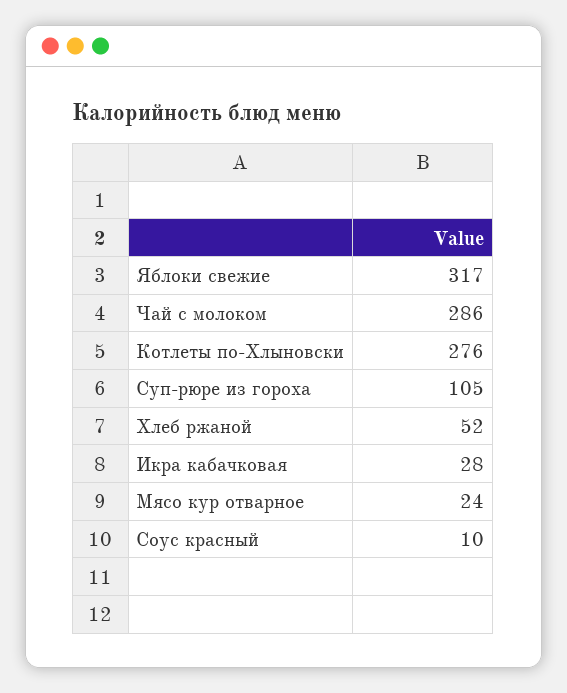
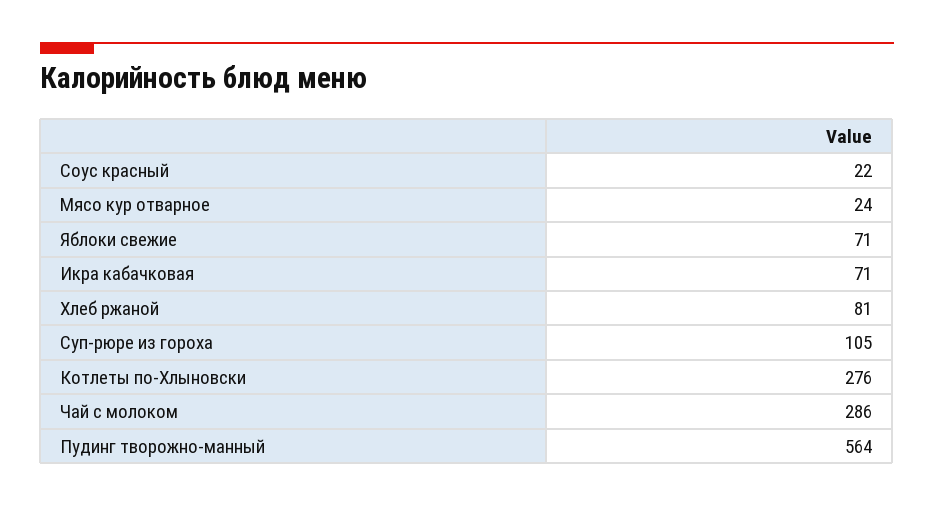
Яблоки свежие: 317 -> 71
Хлеб ржаной: 52 -> 81
Икра кабачковая: 28 -> 71
Соус красный: 10 -> 22
Пудинг творожно-манный: none -> 564

